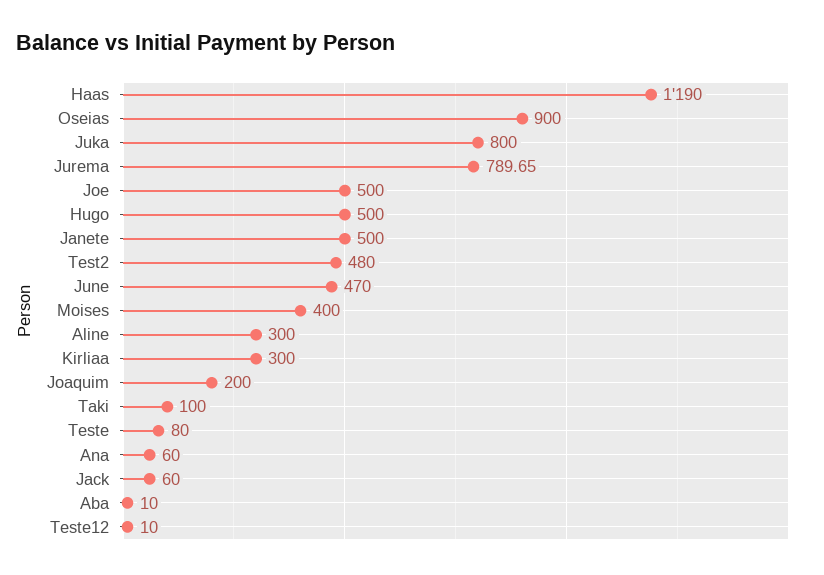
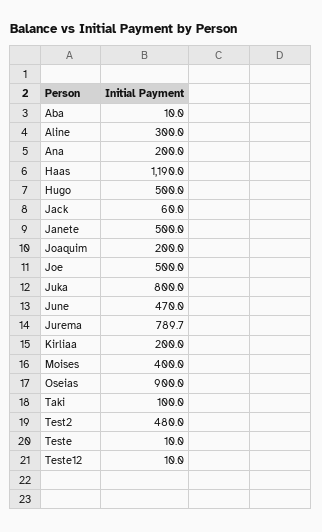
Kirliaa: 300 -> 200
Teste: 80 -> 10
Ana: 60 -> 200

